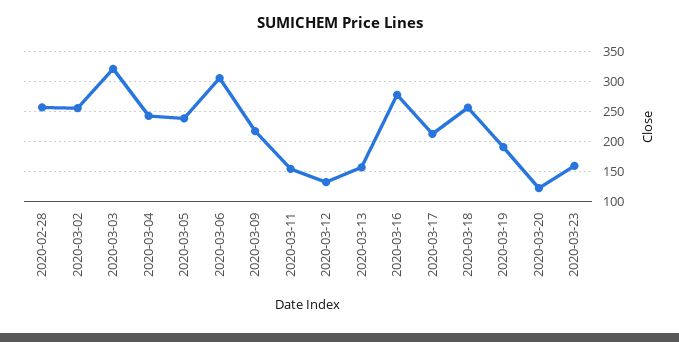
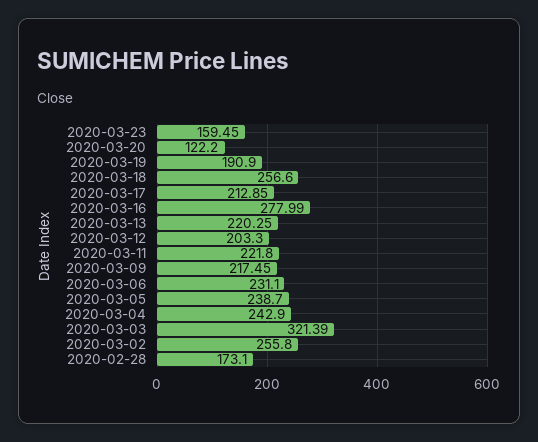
2020-02-28: 250 -> 173.1
2020-03-06: 300 -> 231.1
2020-03-11: 150 -> 221.8
2020-03-12: 125 -> 203.3
2020-03-13: 150 -> 220.25

